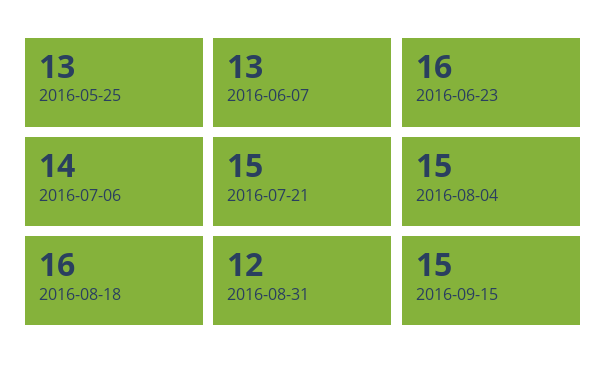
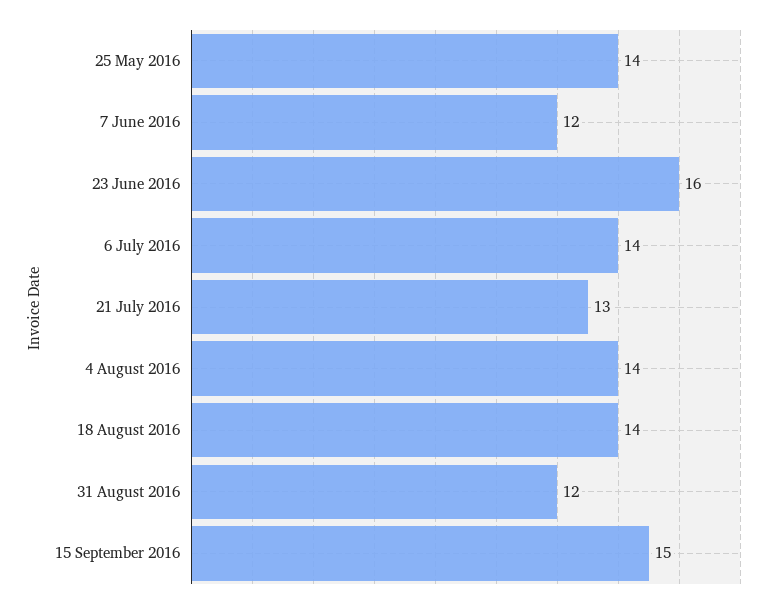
2016-05-25: 13 -> 14
2016-06-07: 13 -> 12
2016-07-21: 15 -> 13
2016-08-04: 15 -> 14
2016-08-18: 16 -> 14

